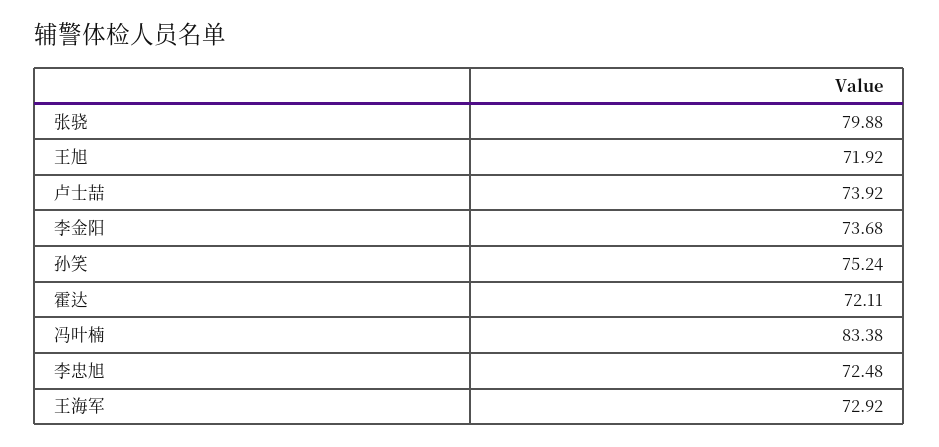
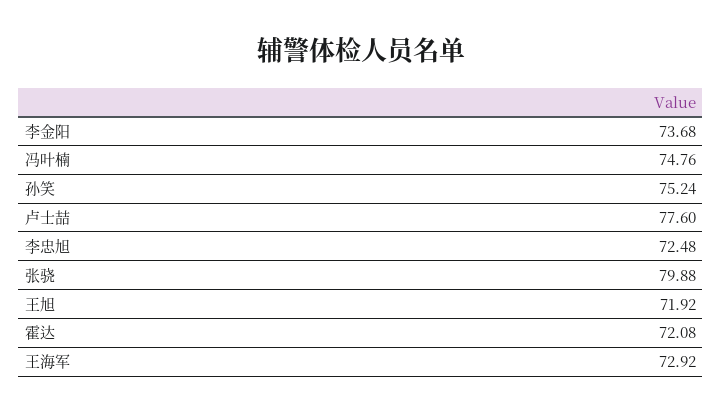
卢士喆: 73.92 -> 77.6
霍达: 72.11 -> 72.08
冯叶楠: 83.38 -> 74.76

